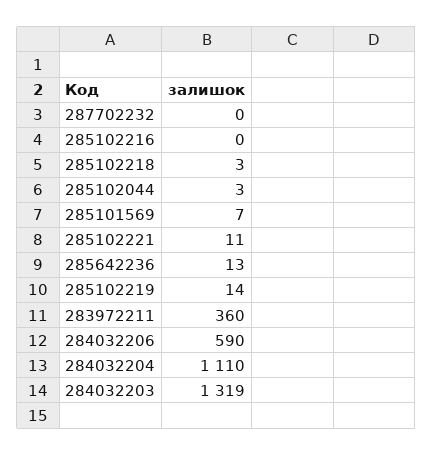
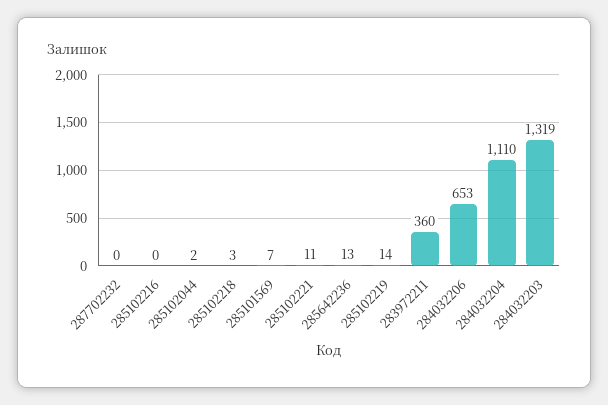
285102044: 3 -> 2
284032206: 590 -> 653

